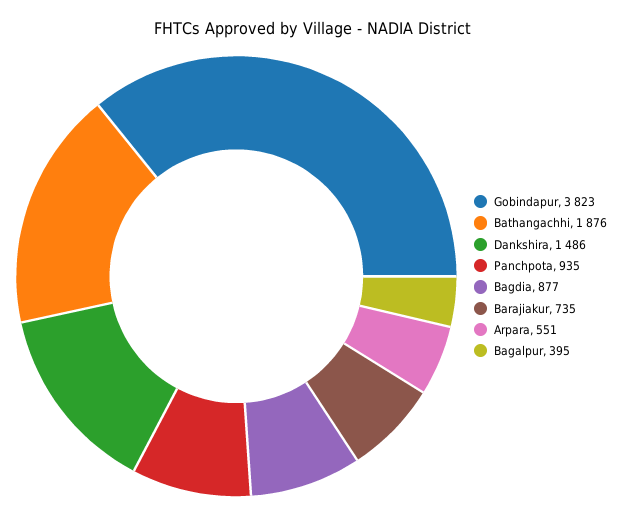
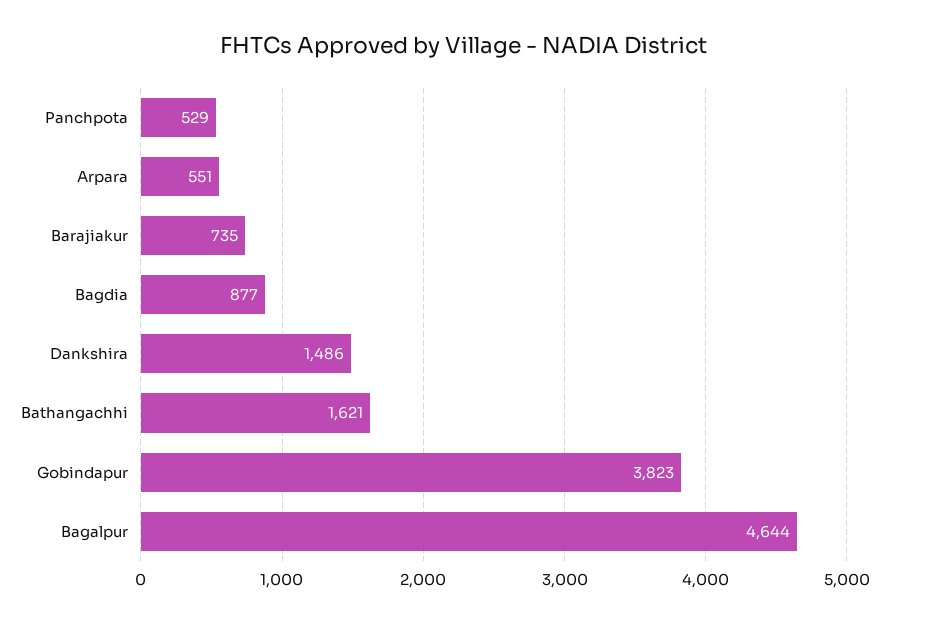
Bathangachhi: 1876 -> 1621
Panchpota: 935 -> 529
Bagalpur: 395 -> 4644

